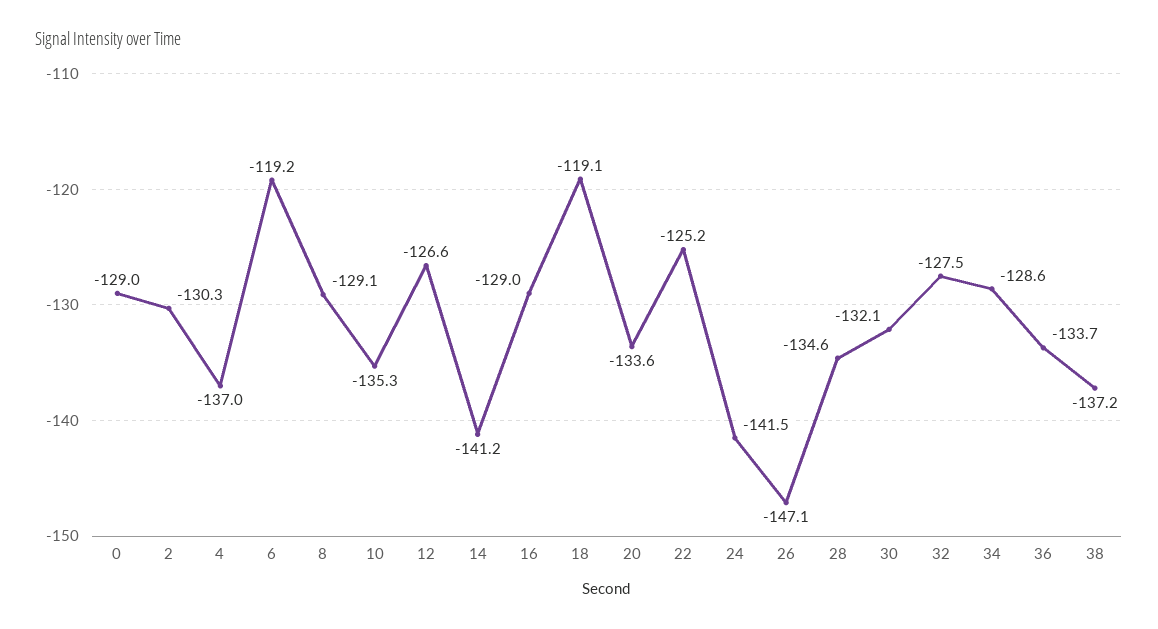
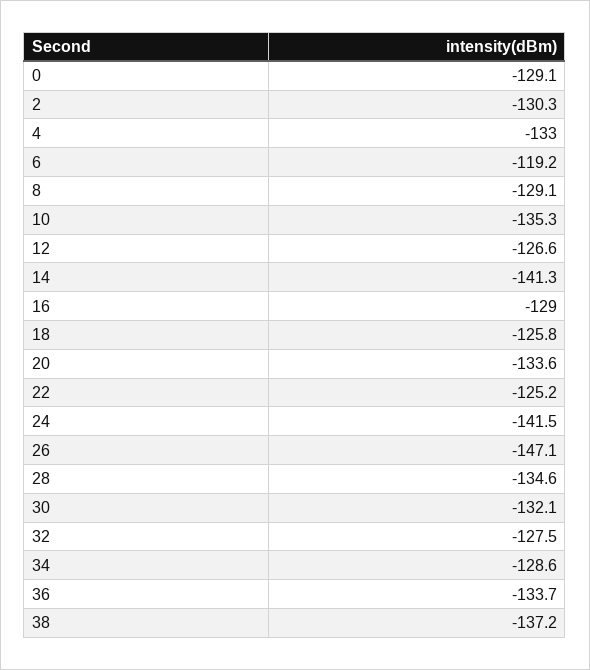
0: -129 -> -129.1
4: -137 -> -133
14: -141.2 -> -141.3
18: -119.1 -> -125.8

